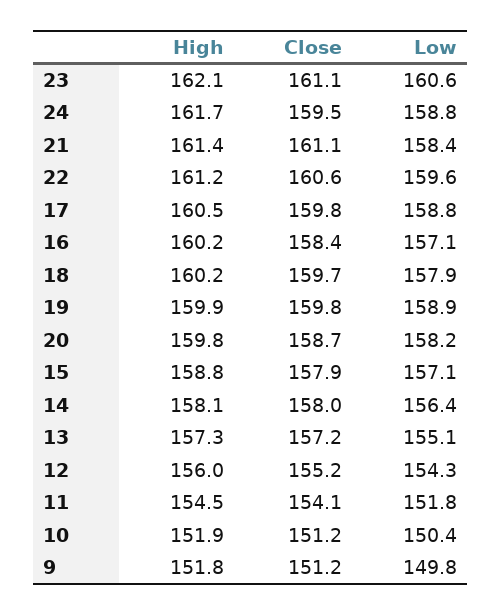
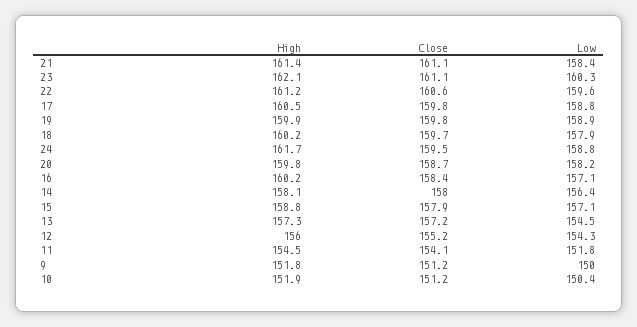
Low, 23: 160.6 -> 160.3
Low, 13: 155.1 -> 154.5
Low, 9: 149.8 -> 150

